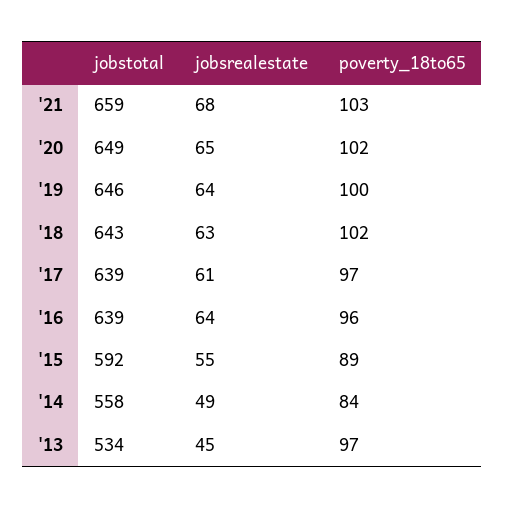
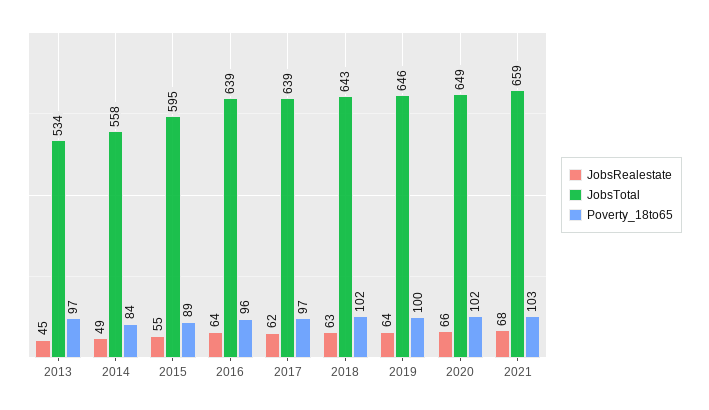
jobsrealestate, '20: 65 -> 66
jobsrealestate, '17: 61 -> 62
jobstotal, '15: 592 -> 595

